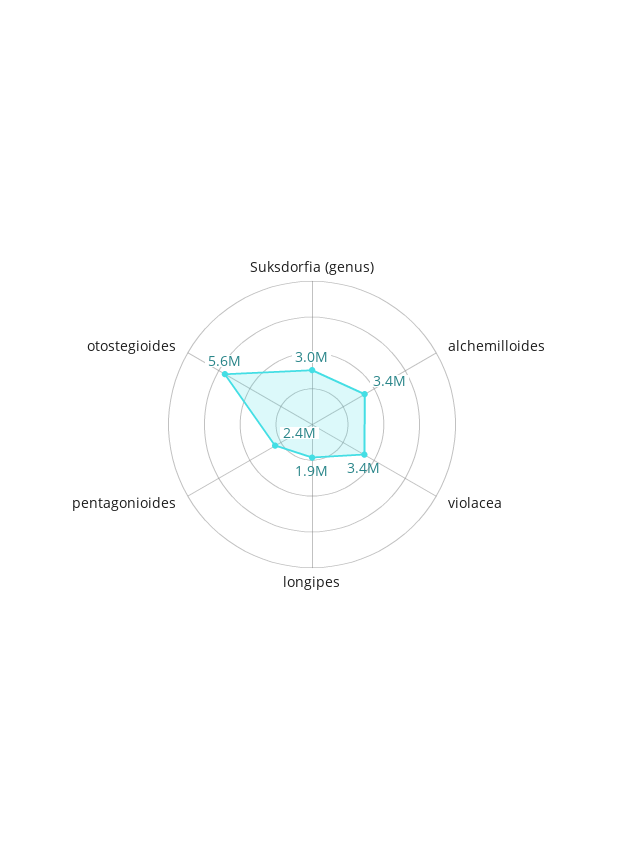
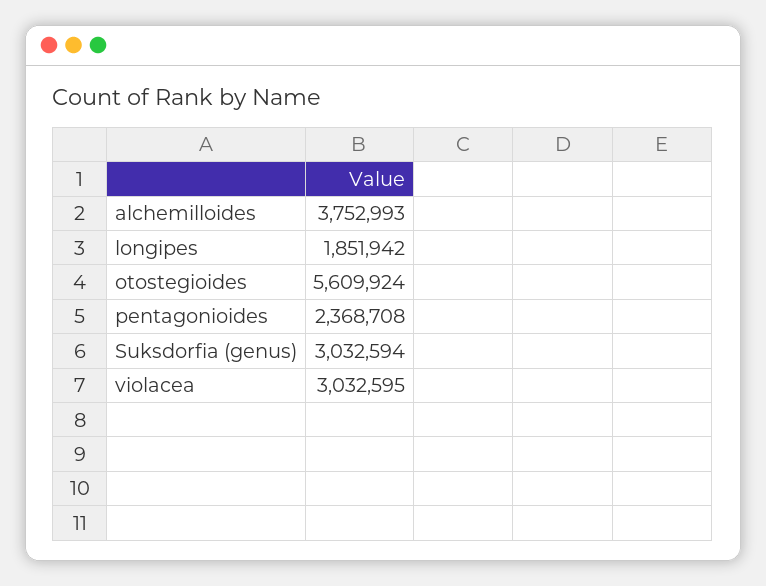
alchemilloides: 3400000 -> 3752993
violacea: 3400000 -> 3032595

